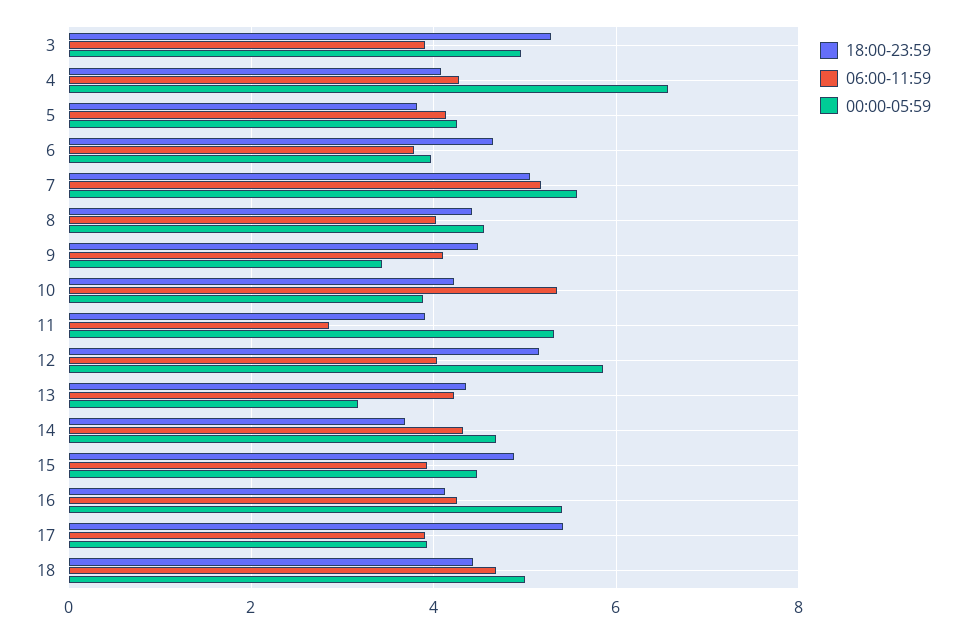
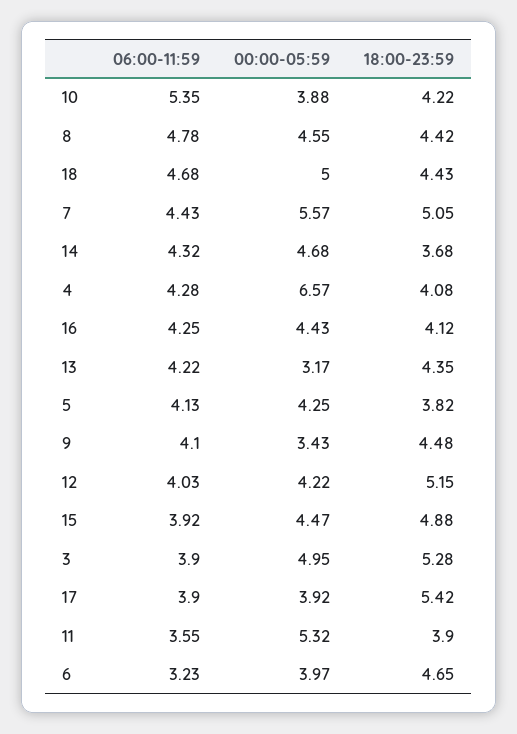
06:00-11:59, 6: 3.8 -> 3.23
06:00-11:59, 7: 5.2 -> 4.43
06:00-11:59, 8: 4 -> 4.78
06:00-11:59, 11: 2.8 -> 3.55
00:00-05:59, 12: 5.8 -> 4.22
00:00-05:59, 16: 5.4 -> 4.43

